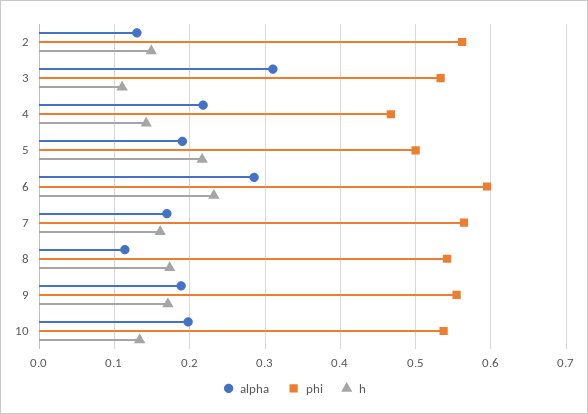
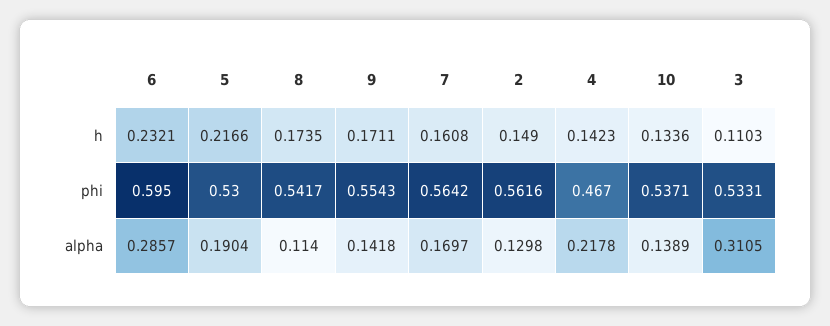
phi, 5: 0.5 -> 0.53
alpha, 9: 0.19 -> 0.1418
alpha, 10: 0.2 -> 0.1389

